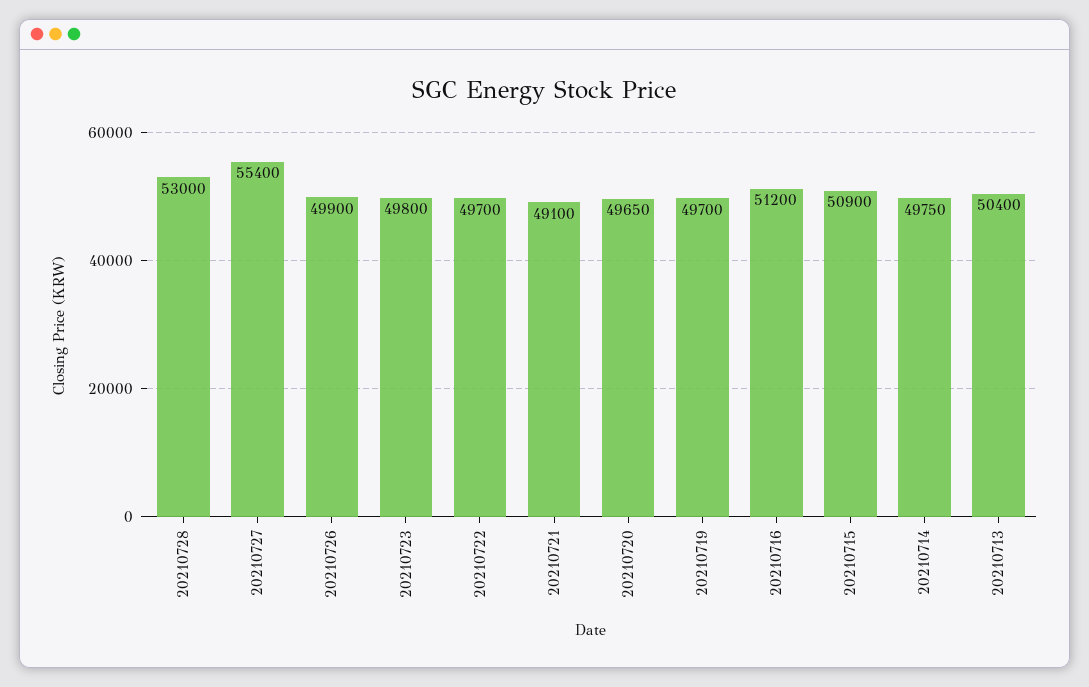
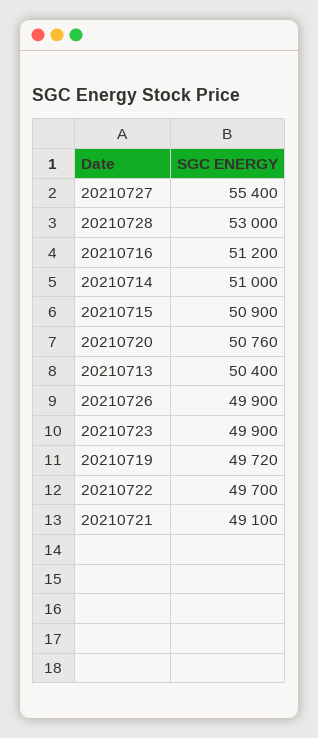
20210723: 49800 -> 49900
20210720: 49650 -> 50760
20210719: 49700 -> 49720
20210714: 49750 -> 51000

